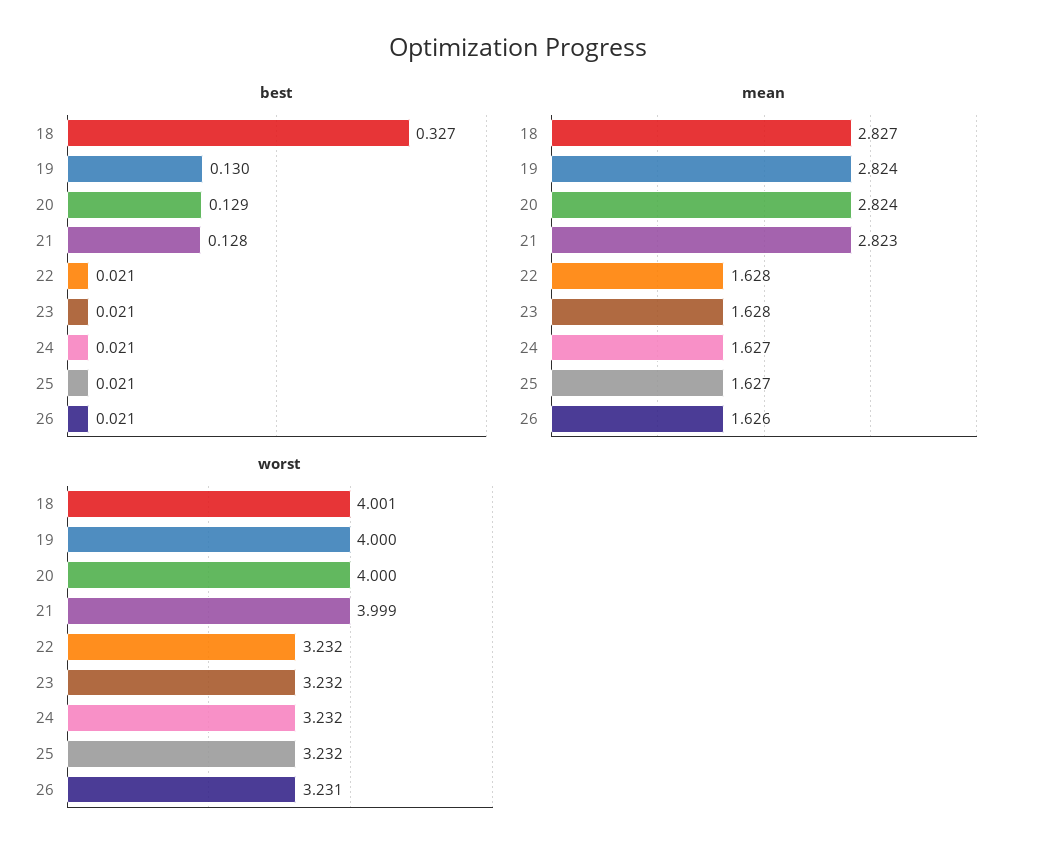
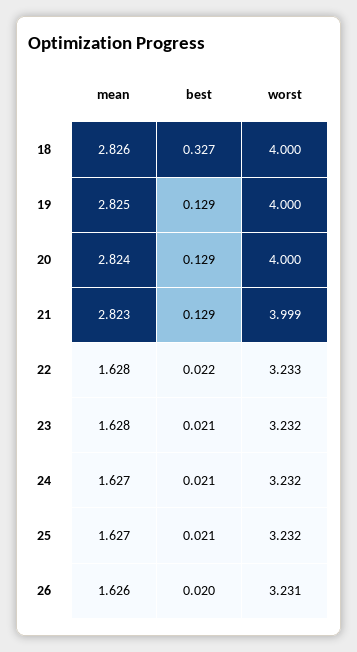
best, 19: 0.13 -> 0.129
best, 21: 0.128 -> 0.129
best, 22: 0.021 -> 0.022
best, 26: 0.021 -> 0.02
mean, 18: 2.827 -> 2.826
mean, 19: 2.824 -> 2.825
worst, 18: 4.001 -> 4
worst, 22: 3.232 -> 3.233

